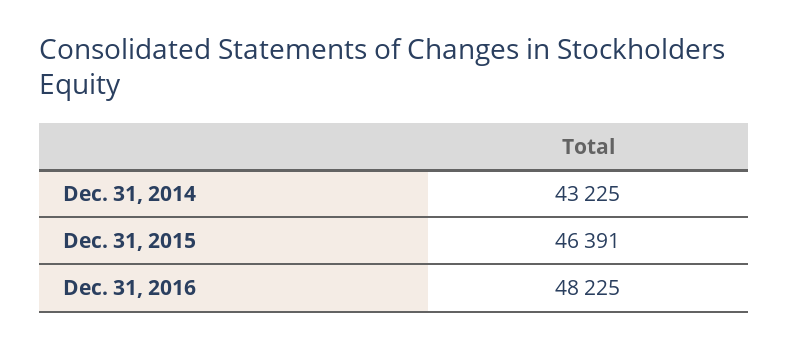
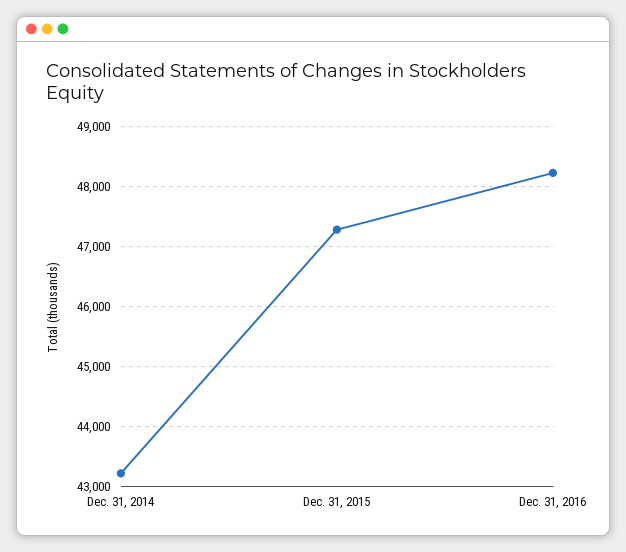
Dec. 31, 2015: 46391 -> 47300

